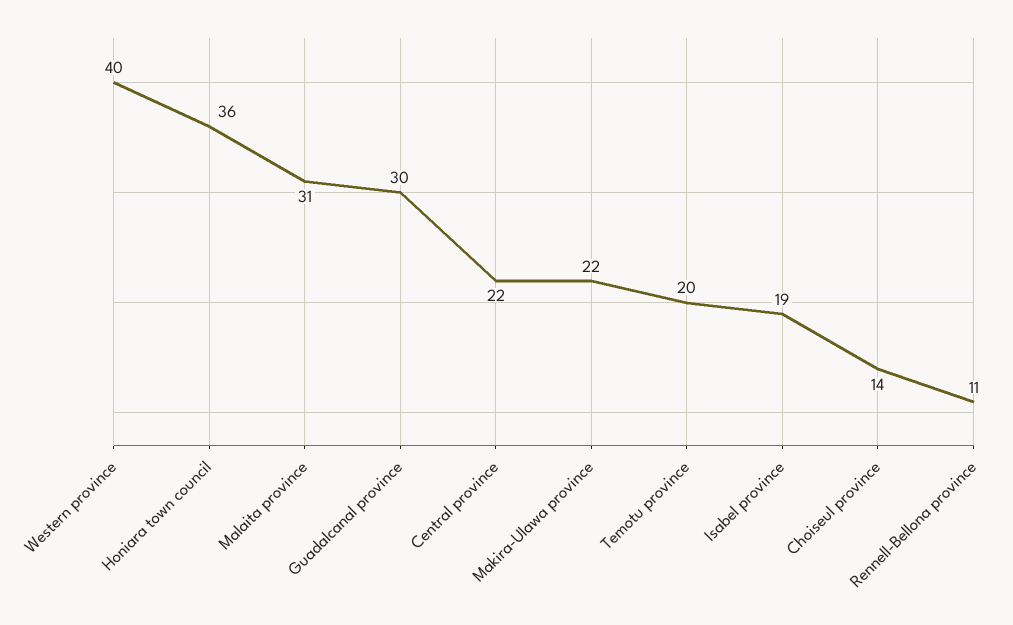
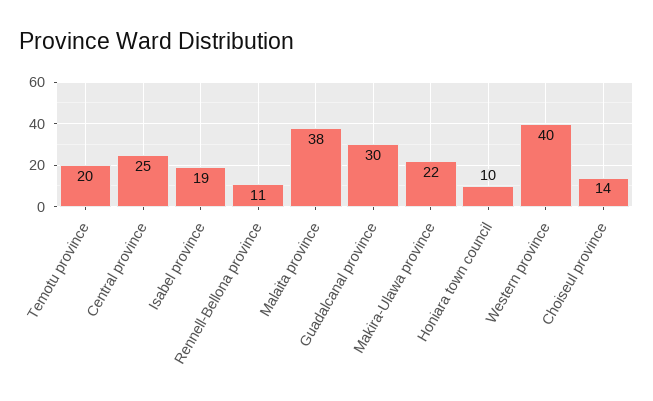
Honiara town council: 36 -> 10
Malaita province: 31 -> 38
Central province: 22 -> 25

